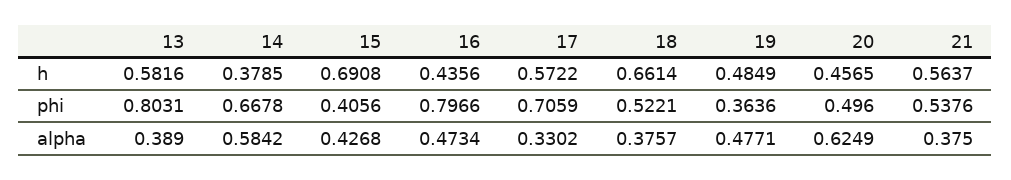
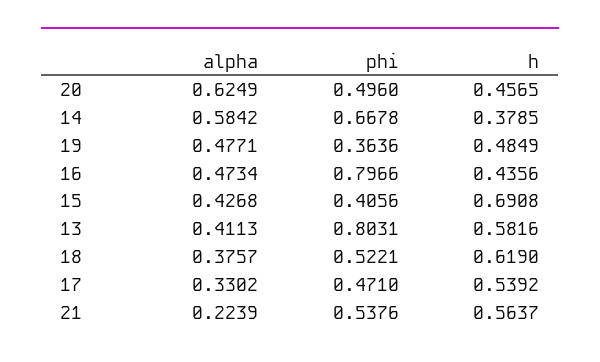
17, h: 0.5722 -> 0.5392
18, h: 0.6614 -> 0.619
17, phi: 0.7059 -> 0.471
13, alpha: 0.389 -> 0.4113
21, alpha: 0.375 -> 0.2239

